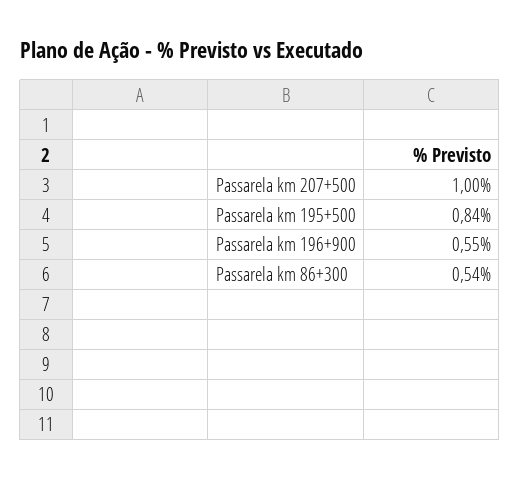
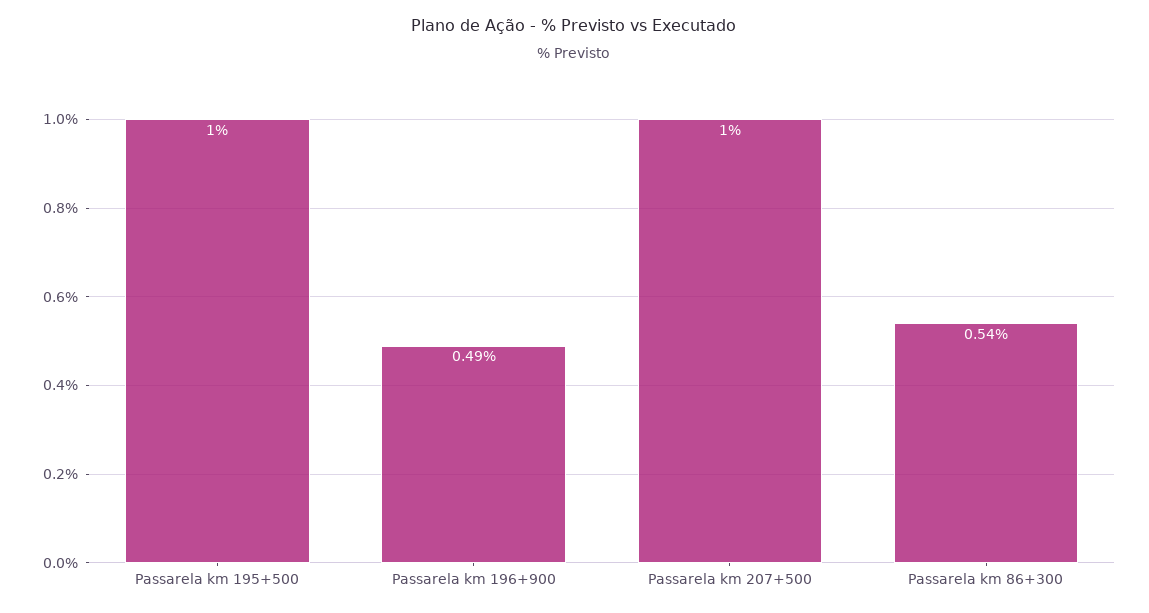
Passarela km 195+500: 0.84 -> 1
Passarela km 196+900: 0.55 -> 0.49

